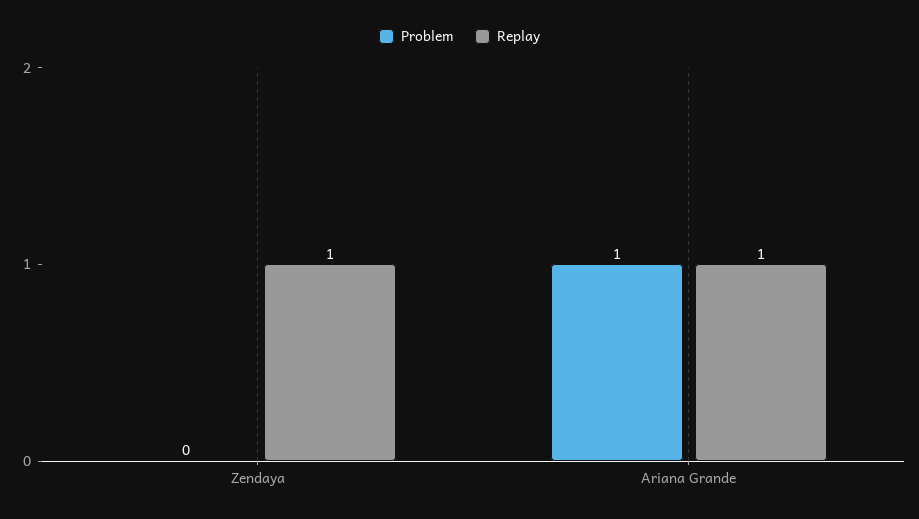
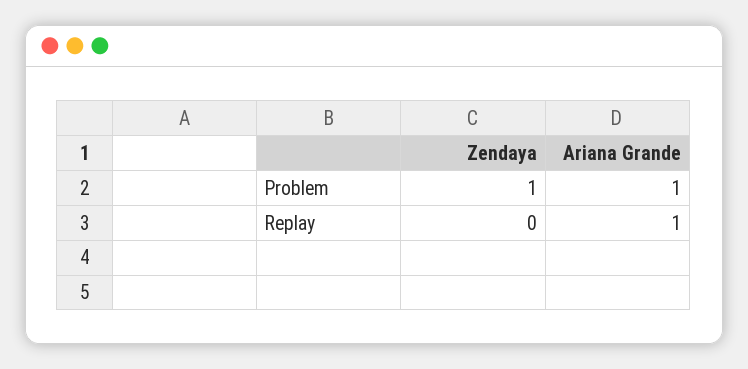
Problem, Zendaya: 0 -> 1
Replay, Zendaya: 1 -> 0

